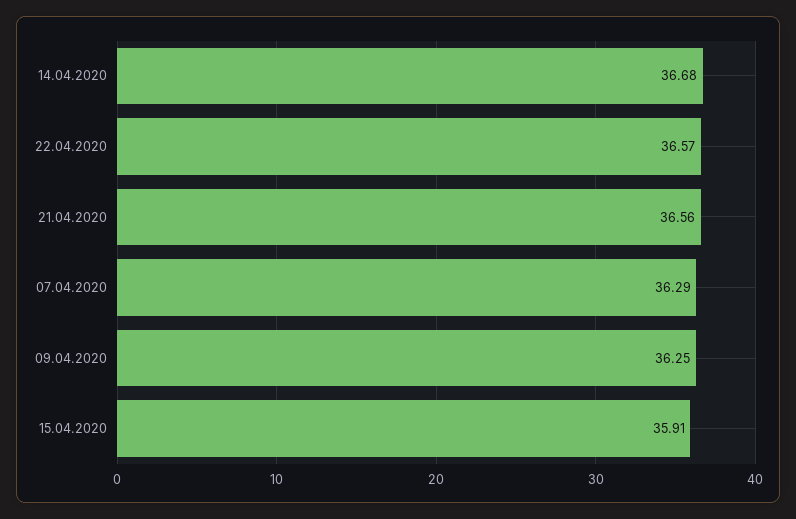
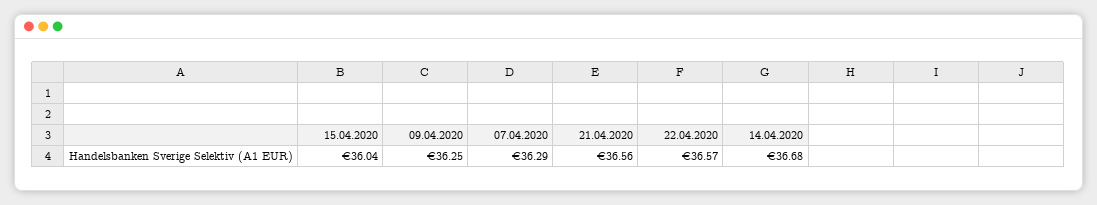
15.04.2020: 35.91 -> 36.04

